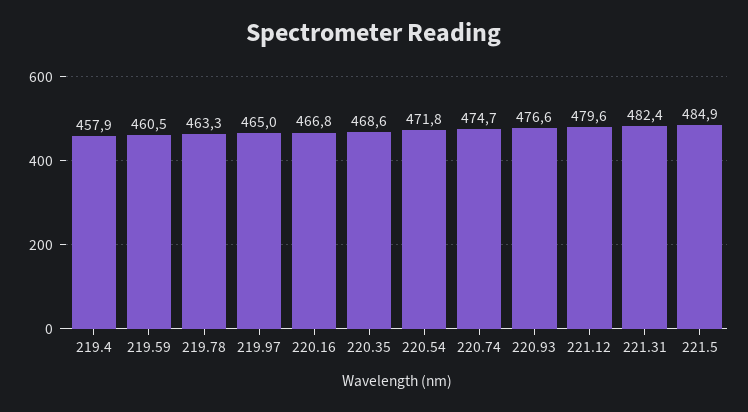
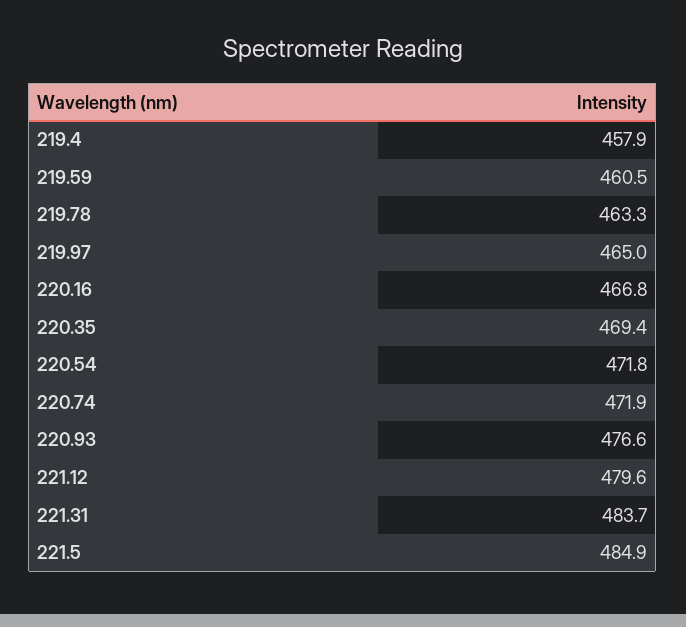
220.35: 468.6 -> 469.4
220.74: 474.7 -> 471.9
221.31: 482.4 -> 483.7

